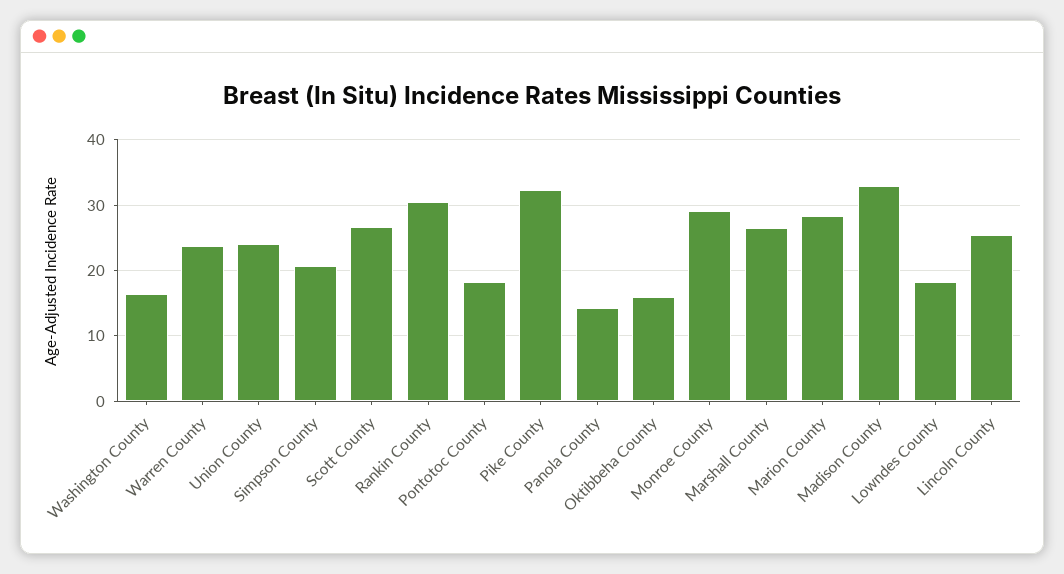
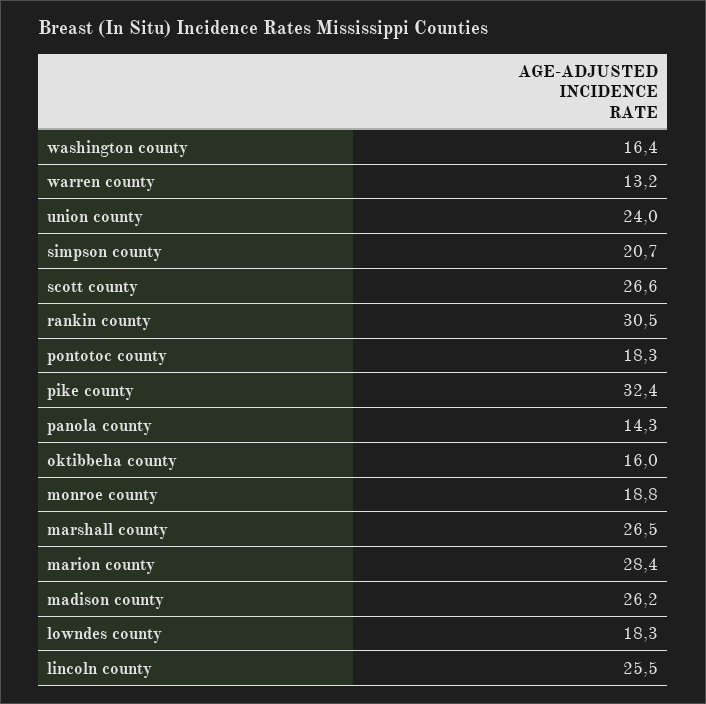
Warren County: 24 -> 13.2
Monroe County: 29 -> 18.8
Madison County: 33 -> 26.2

